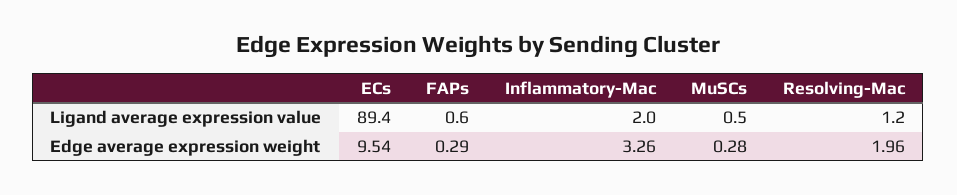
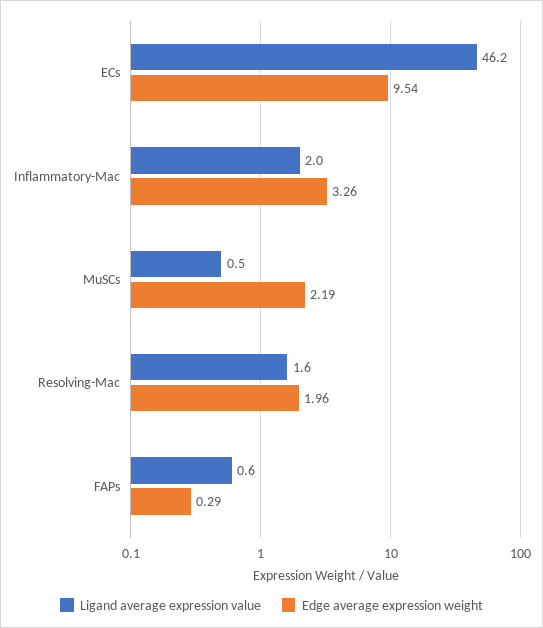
Ligand average expression value, ECs: 89.4 -> 46.2
Ligand average expression value, Resolving-Mac: 1.2 -> 1.6
Edge average expression weight, MuSCs: 0.28 -> 2.19

